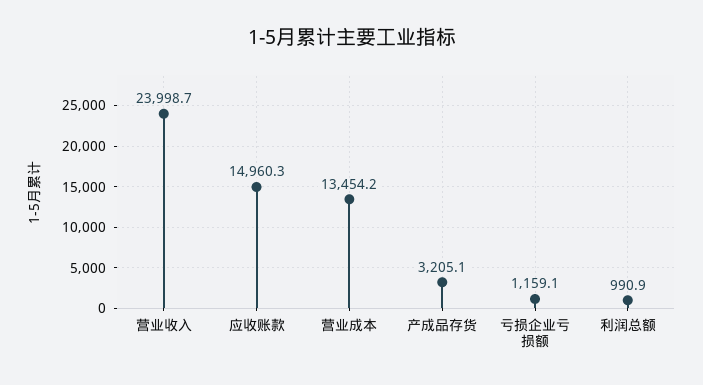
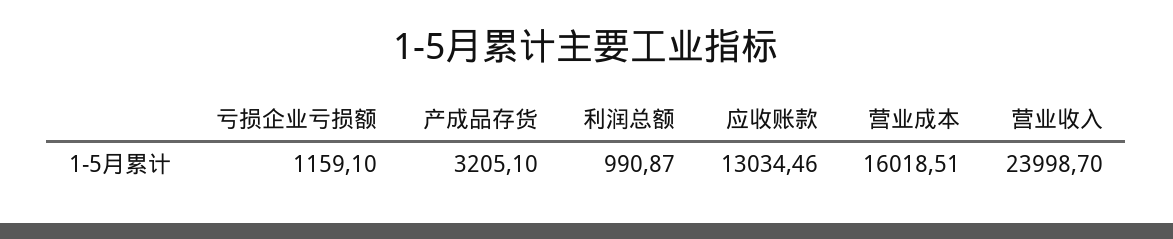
应收账款: 14960.3 -> 13034.46
营业成本: 13454.2 -> 16018.51

